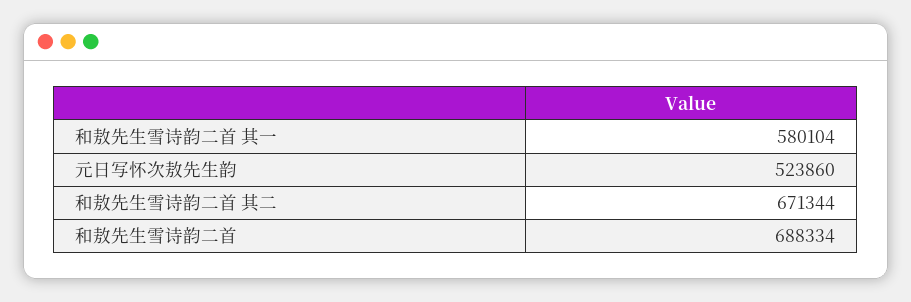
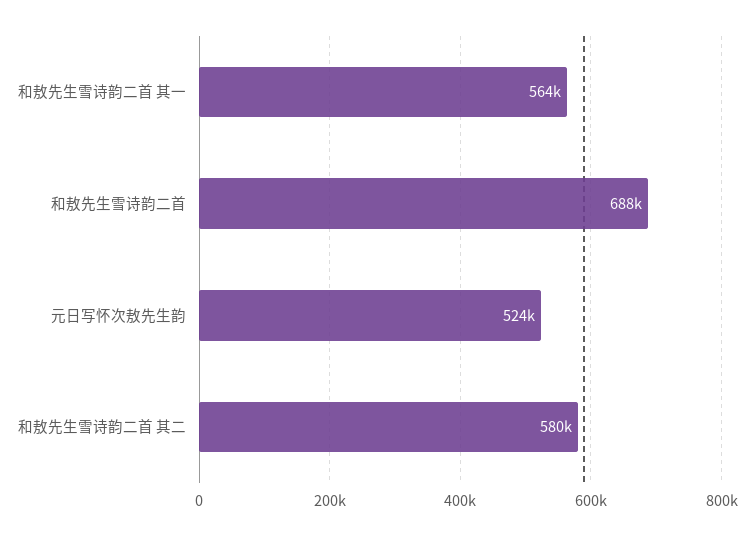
和敖先生雪诗韵二首 其一: 580104 -> 564000
和敖先生雪诗韵二首 其二: 671344 -> 580000

